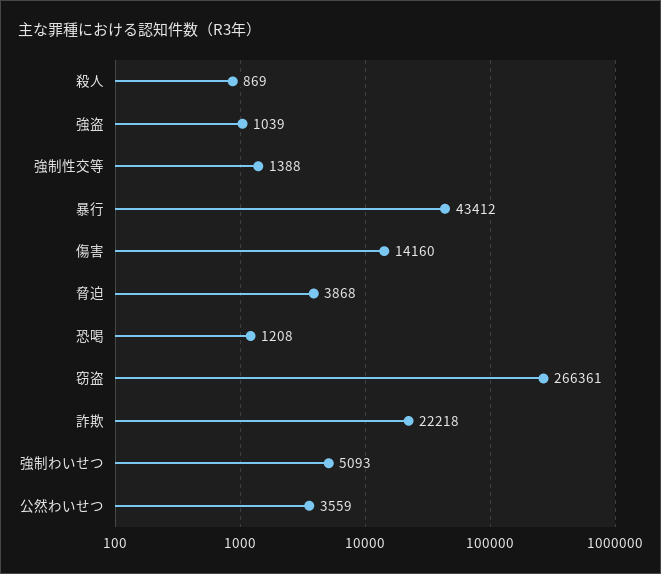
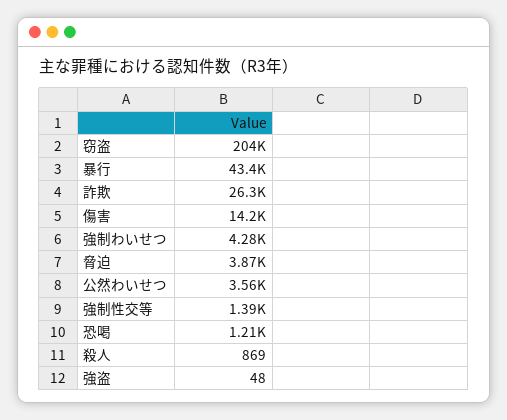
強盗: 1039 -> 48
窃盗: 266361 -> 204000
詐欺: 22218 -> 26300
強制わいせつ: 5093 -> 4280

